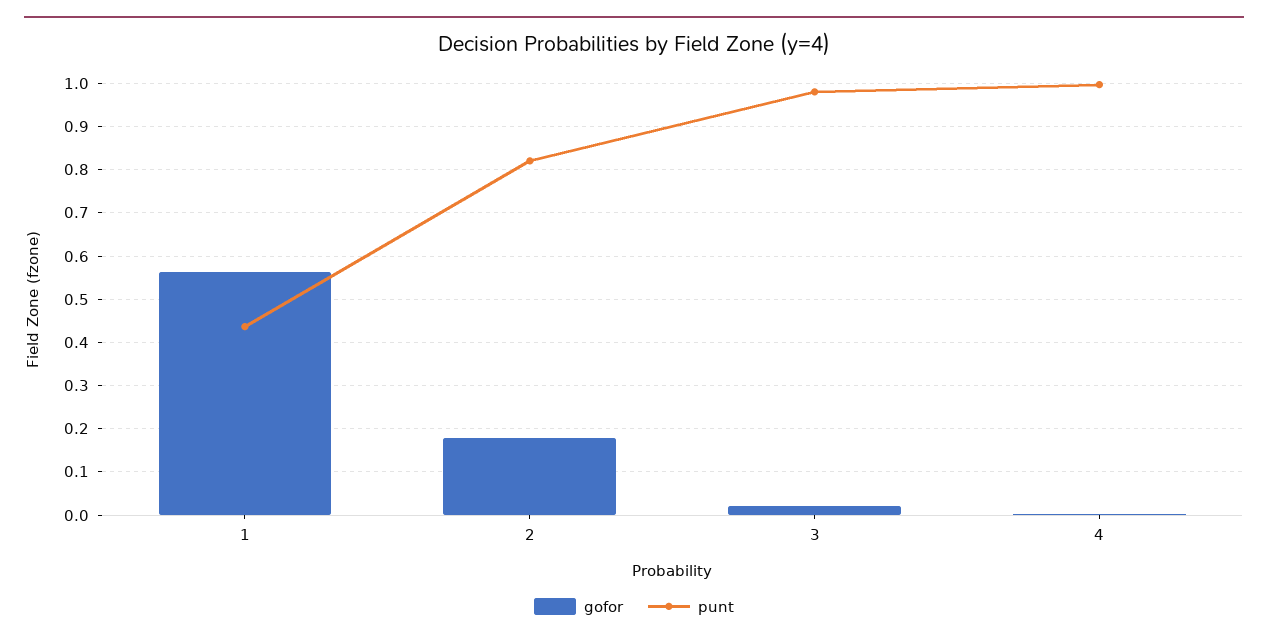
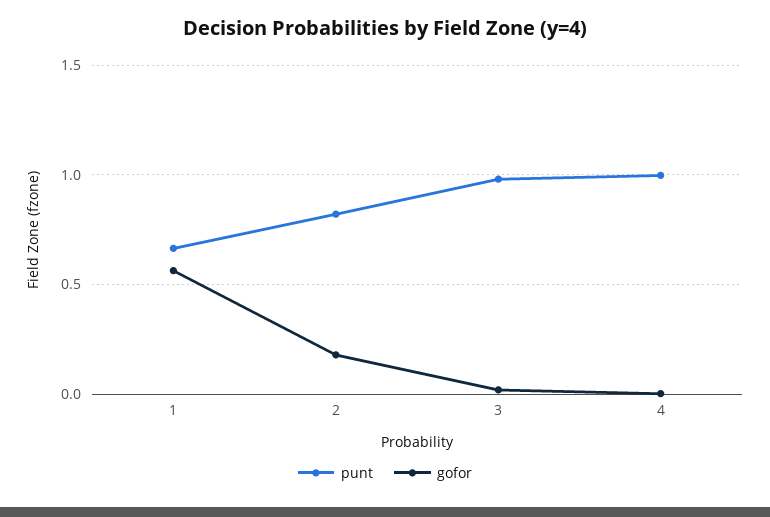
punt, 1: 0.44 -> 0.65

